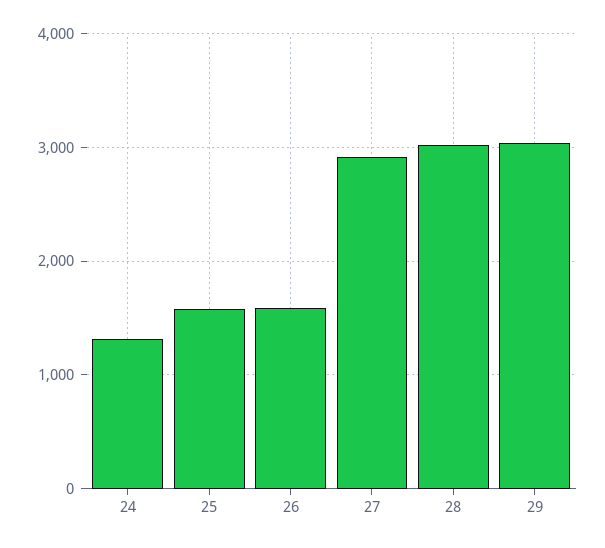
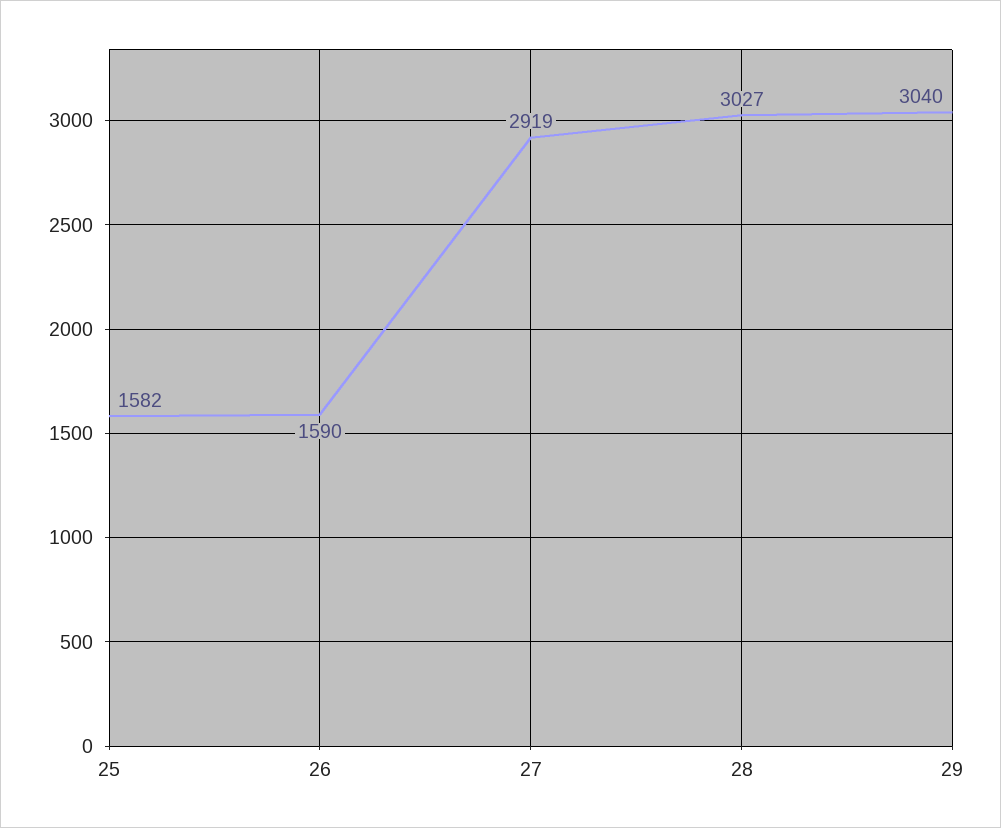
24: 1300 -> none

